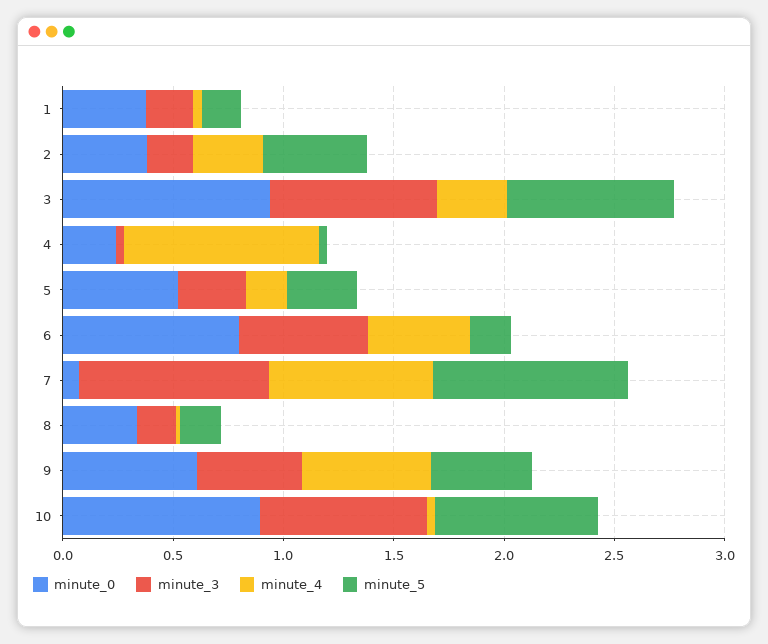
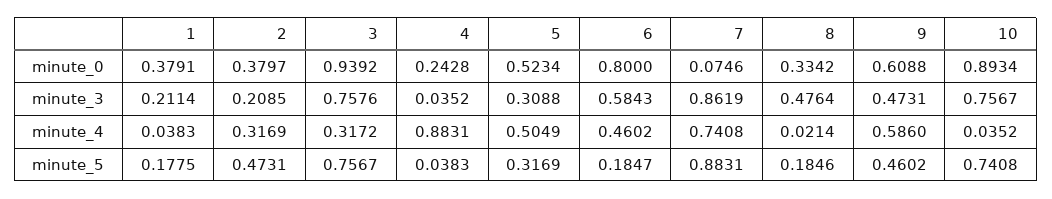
minute_4, 5: 0.2 -> 0.5049
minute_3, 8: 0.2 -> 0.4764

